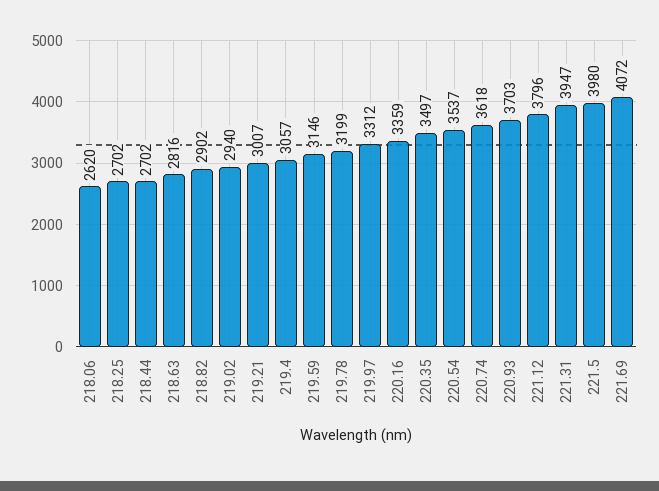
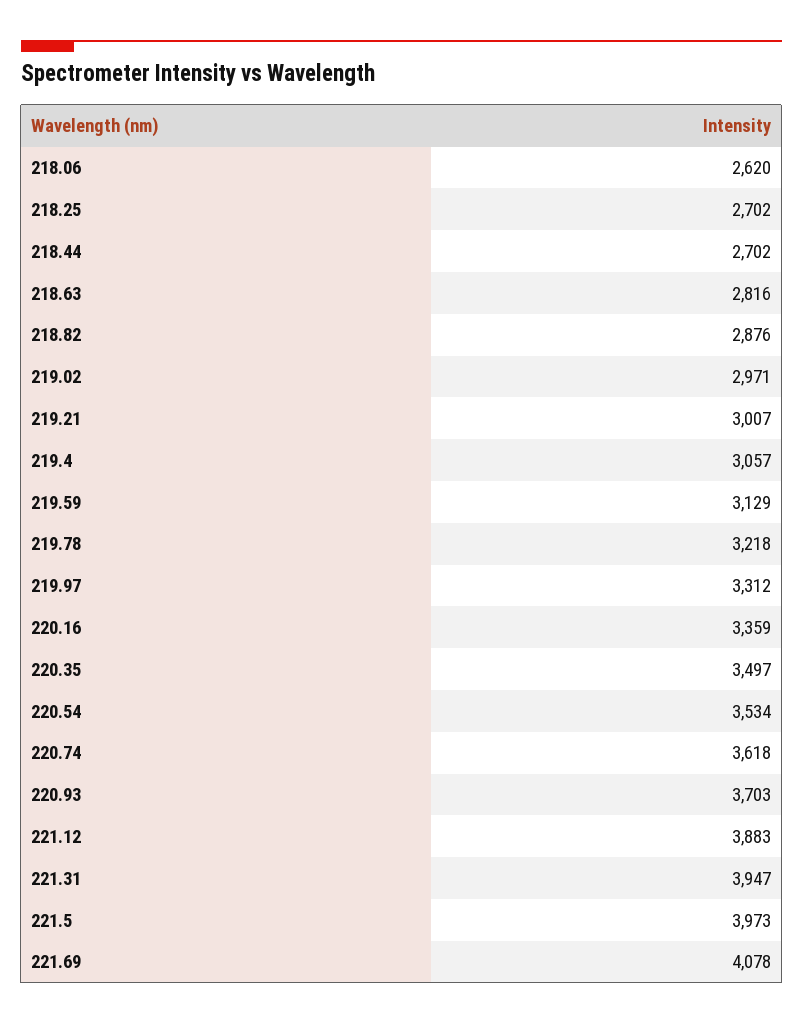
218.82: 2902 -> 2876
219.02: 2940 -> 2971
219.59: 3146 -> 3129
219.78: 3199 -> 3218
220.54: 3537 -> 3534
221.12: 3796 -> 3883
221.5: 3980 -> 3973
221.69: 4072 -> 4078

